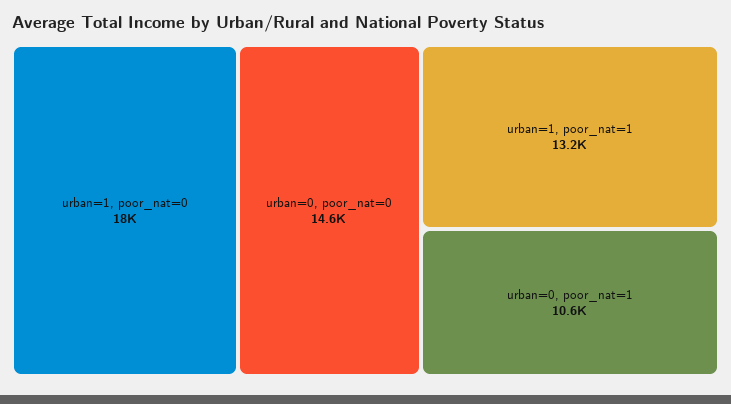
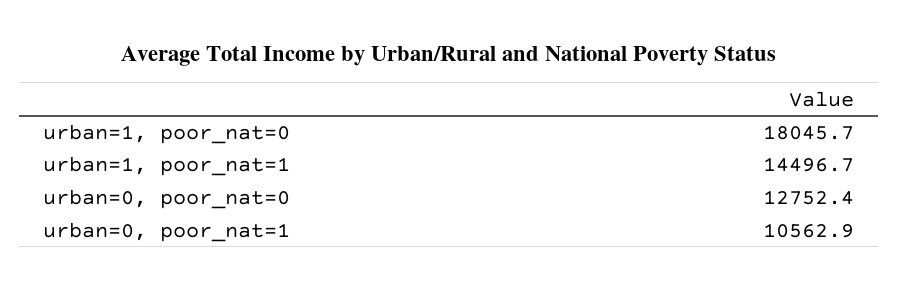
urban=0, poor_nat=0: 14600 -> 12752.4
urban=1, poor_nat=1: 13200 -> 14496.7

